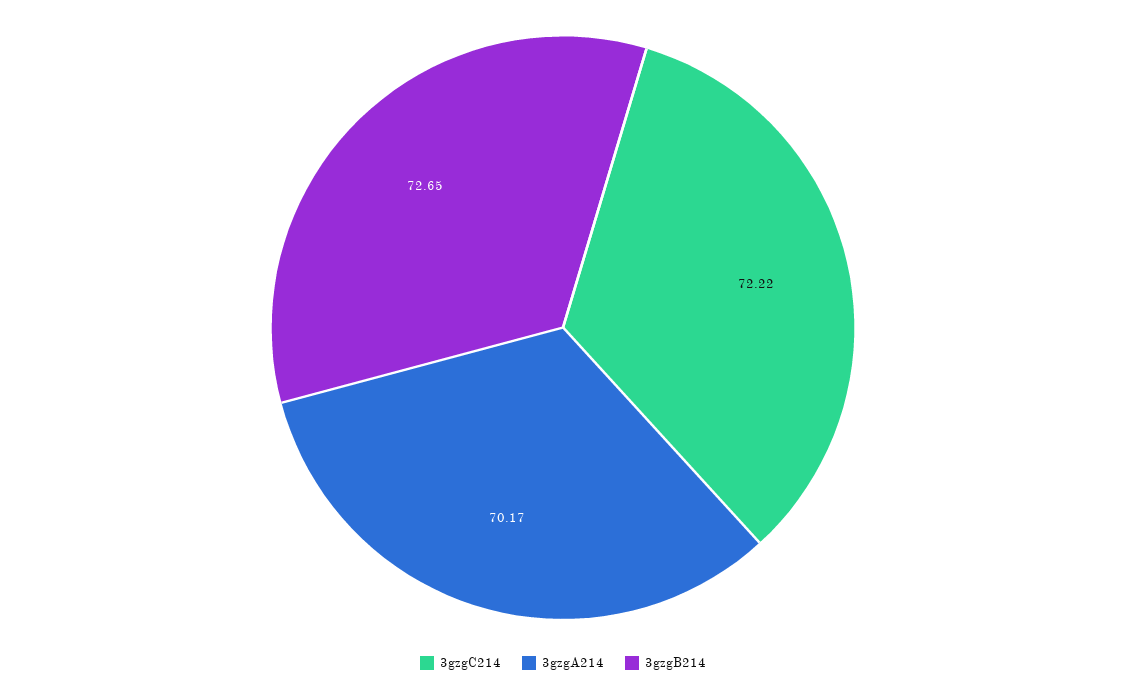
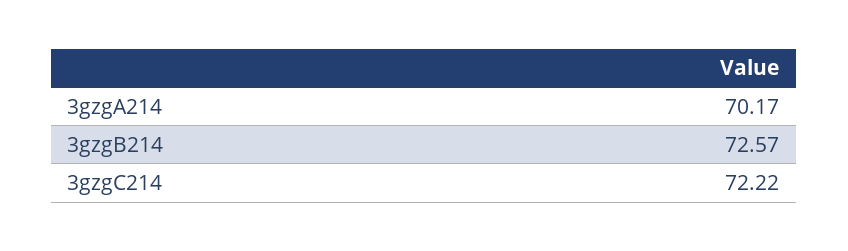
3gzgB214: 72.65 -> 72.57

